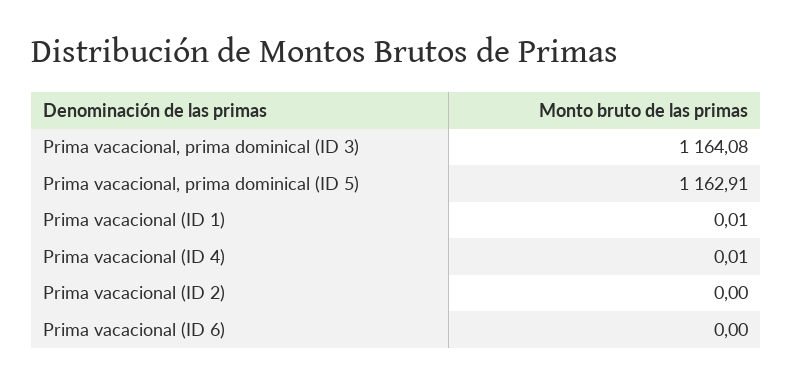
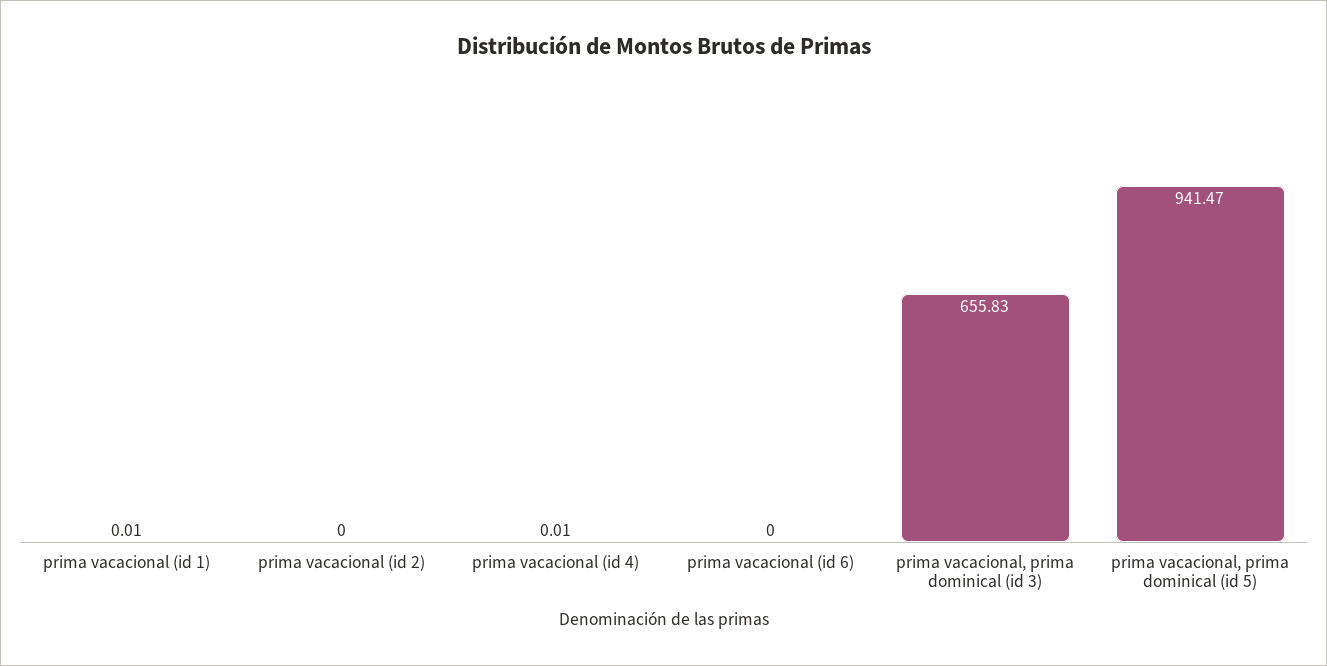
Prima vacacional, prima dominical (ID 3): 1164.08 -> 655.83
Prima vacacional, prima dominical (ID 5): 1162.91 -> 941.47

